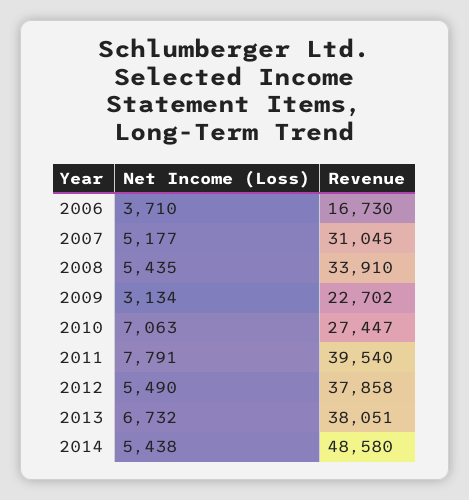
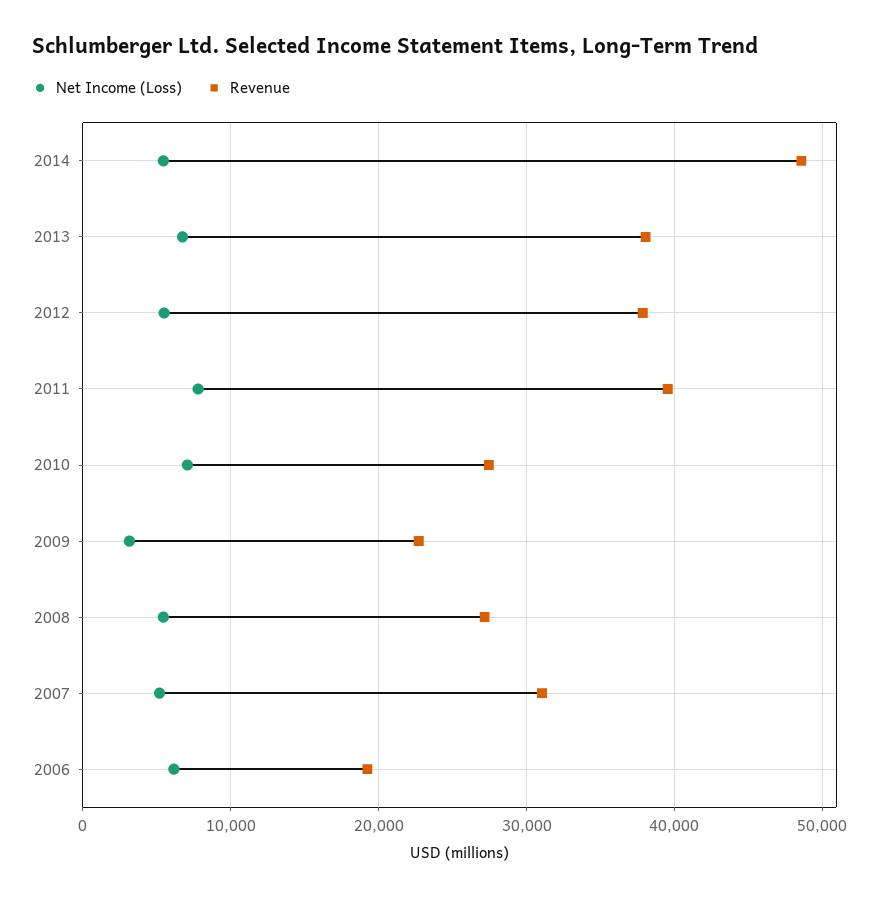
Net Income (Loss), 2006: 3710 -> 6000
Revenue, 2006: 16730 -> 19000
Revenue, 2008: 33910 -> 27000

